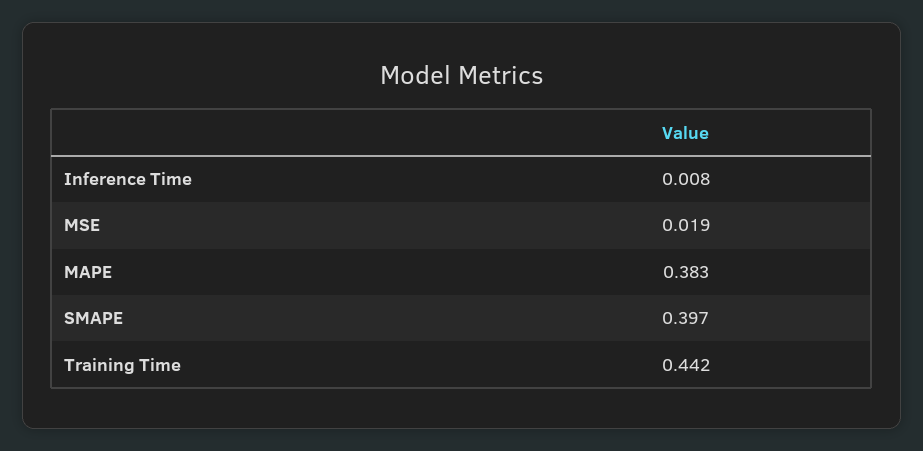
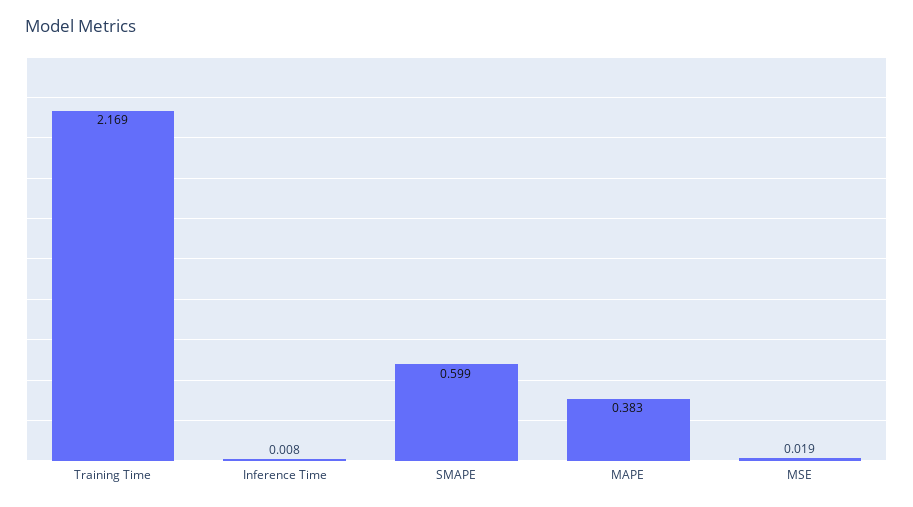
SMAPE: 0.397 -> 0.599
Training Time: 0.442 -> 2.169

